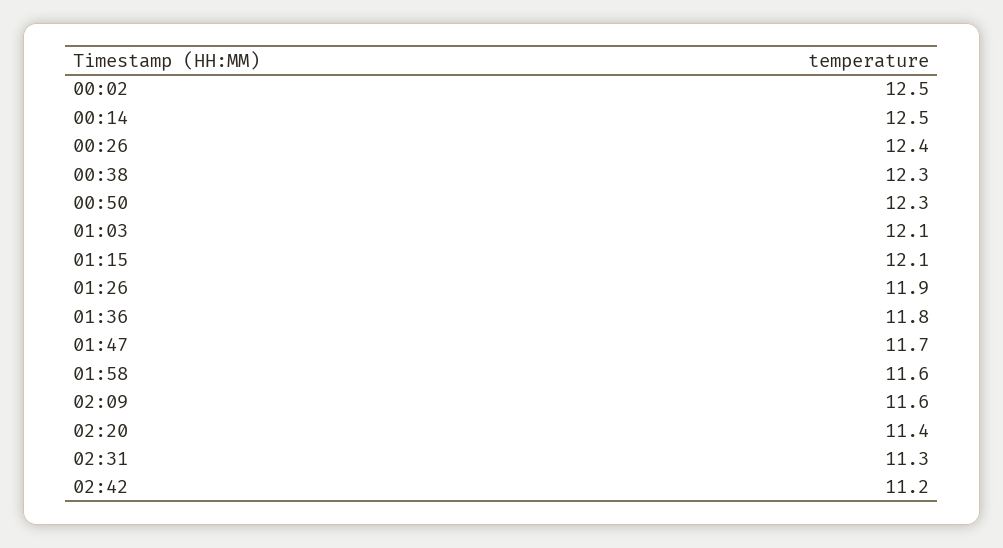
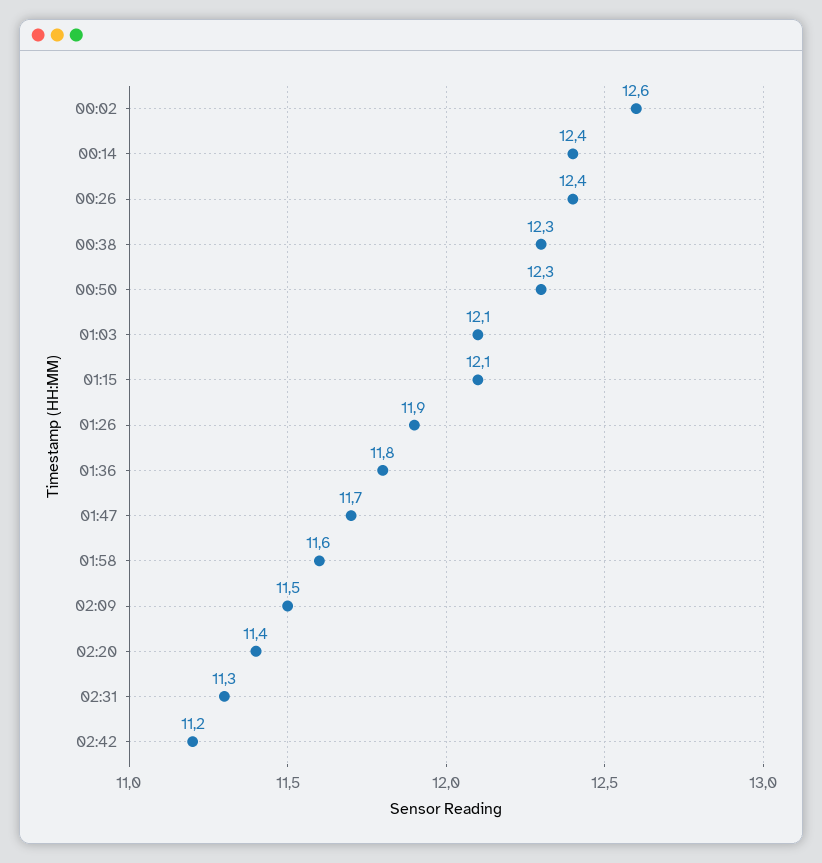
00:02: 12.5 -> 12.6
00:14: 12.5 -> 12.4
02:09: 11.6 -> 11.5

